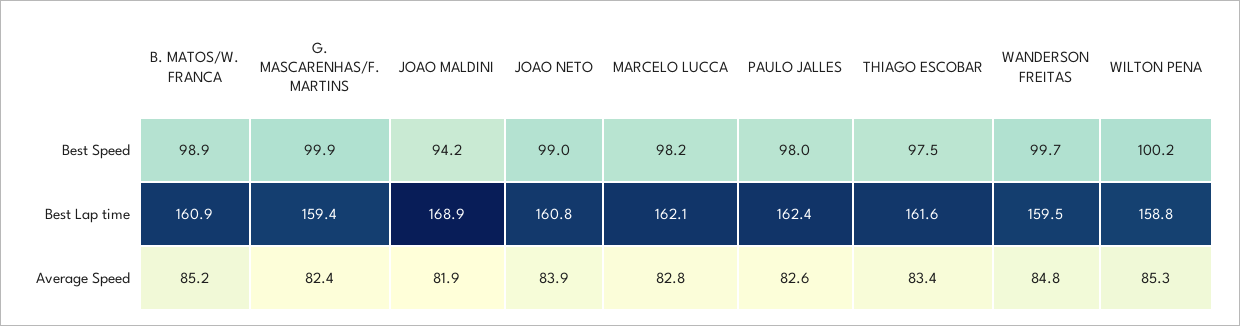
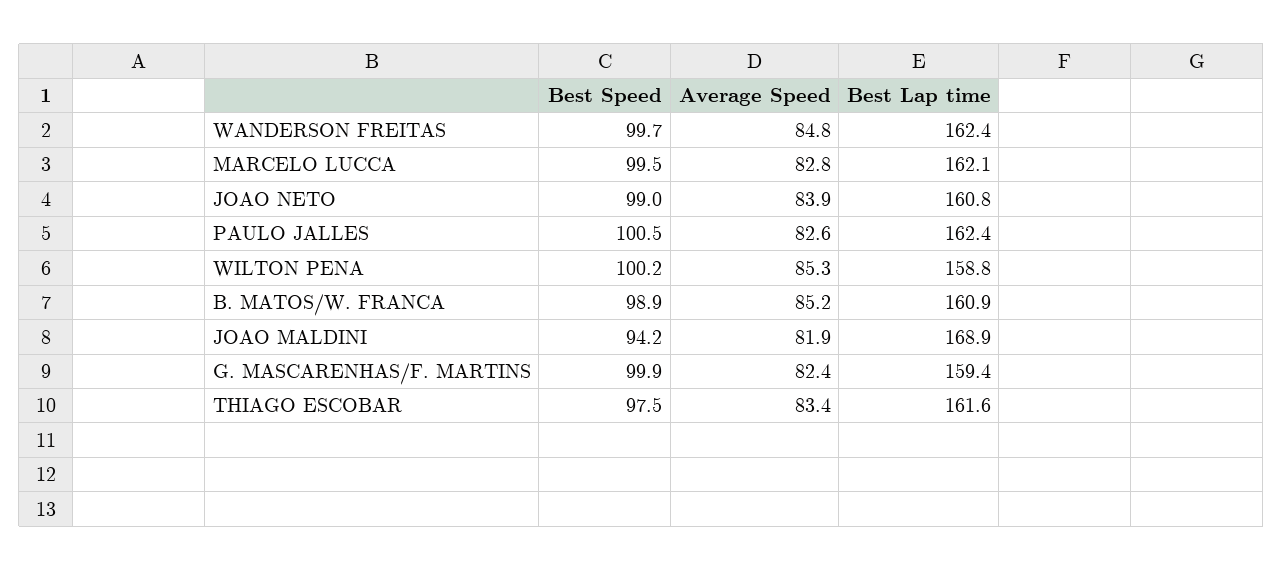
MARCELO LUCCA, Best Speed: 98.2 -> 99.5
PAULO JALLES, Best Speed: 98 -> 100.5
WANDERSON FREITAS, Best Lap time: 159.5 -> 162.4

